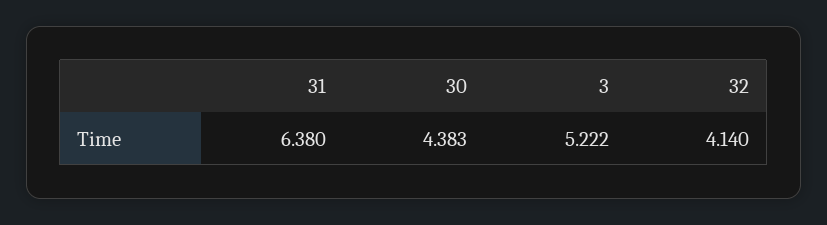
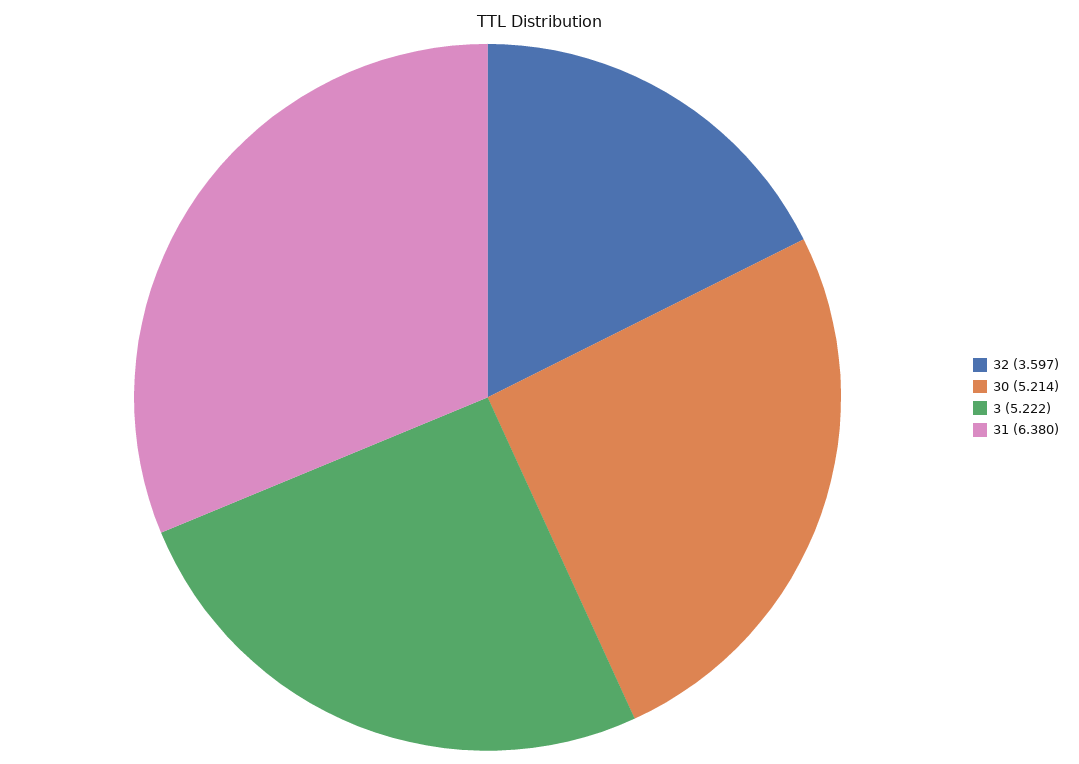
30: 4.383 -> 5.214
32: 4.14 -> 3.597

